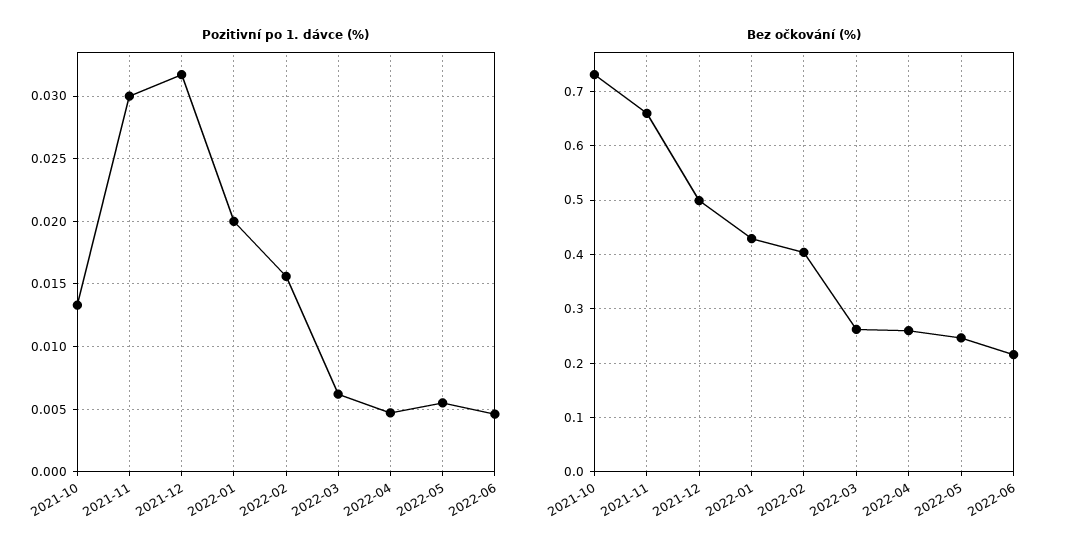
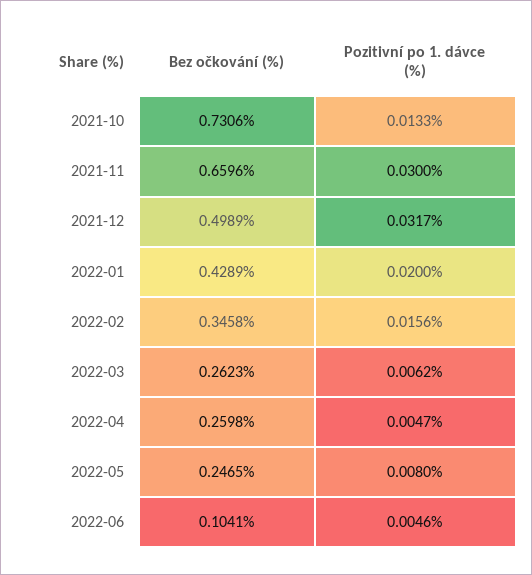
Pozitivní po 1. dávce (%), 2022-05: 0.0055 -> 0.008
Bez očkování (%), 2022-02: 0.4 -> 0.3458
Bez očkování (%), 2022-06: 0.22 -> 0.1041

